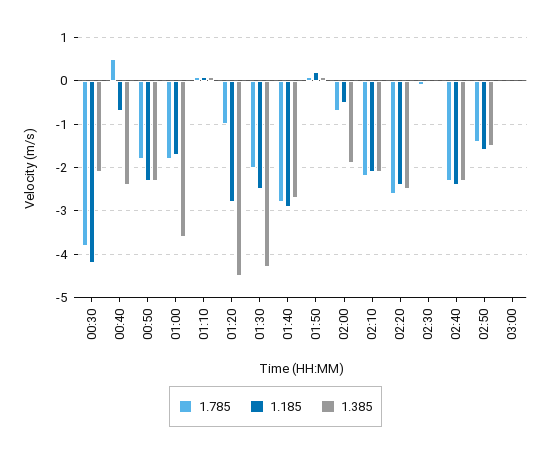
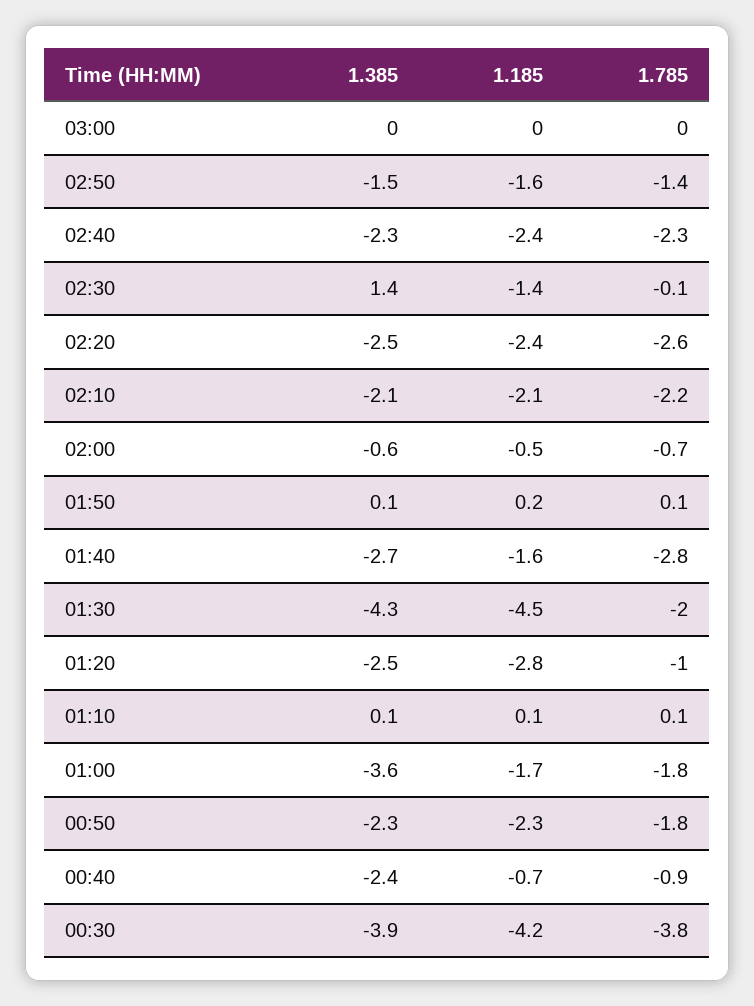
1.385, 00:30: -2 -> -3.9
1.785, 00:40: 0.5 -> -0.9
1.385, 01:20: -4.5 -> -2.5
1.185, 01:30: -2.5 -> -4.5
1.185, 01:40: -3 -> -1.6
1.385, 02:00: -2 -> -0.6
1.185, 02:30: 0 -> -1.4
1.385, 02:30: 0 -> 1.4

